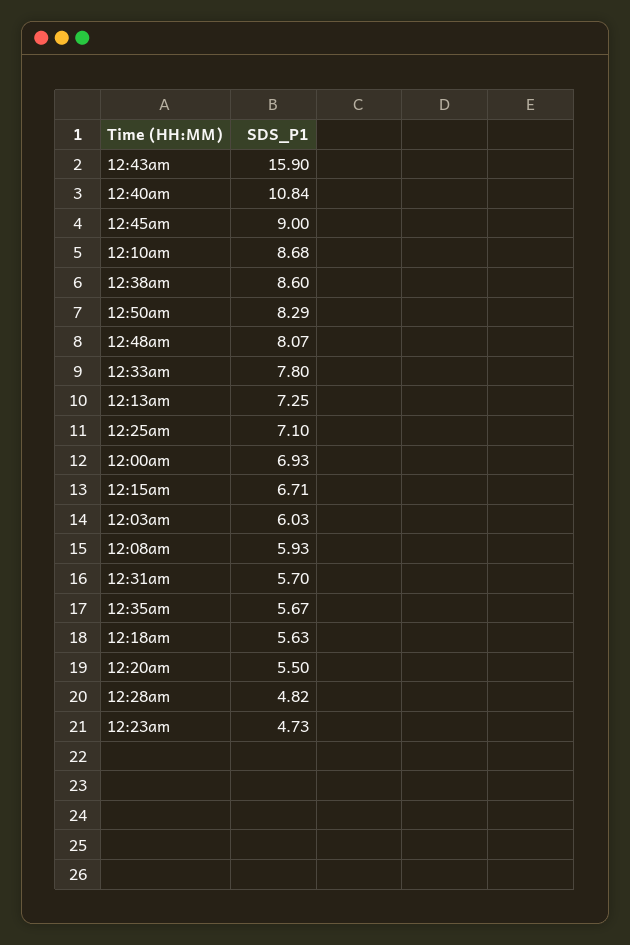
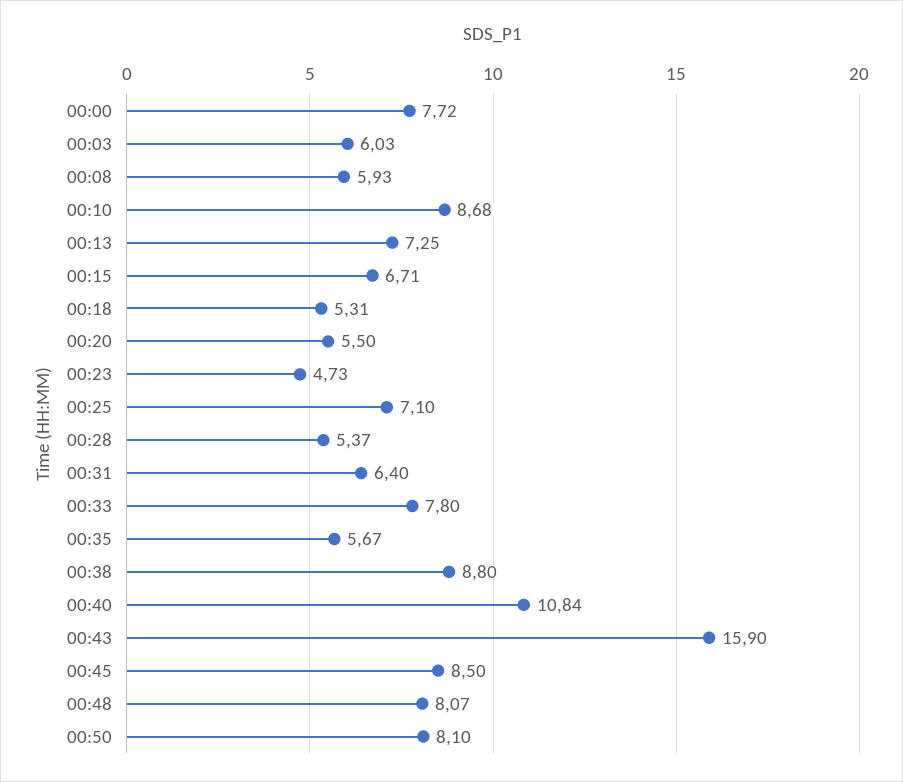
12:45am: 9 -> 8.5
12:38am: 8.6 -> 8.8
12:50am: 8.29 -> 8.1
12:00am: 6.93 -> 7.72
12:31am: 5.7 -> 6.4
12:18am: 5.63 -> 5.31
12:28am: 4.82 -> 5.37

